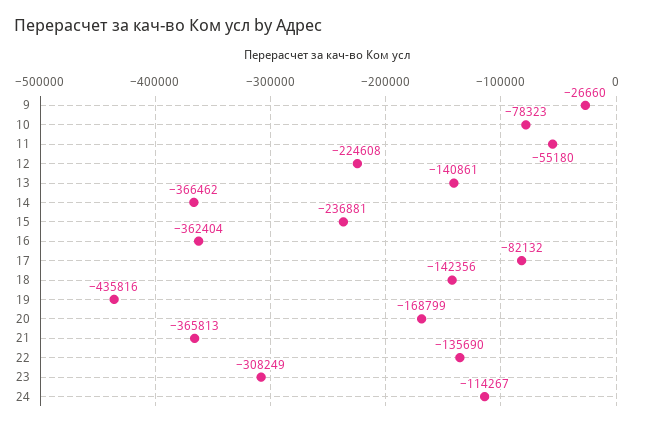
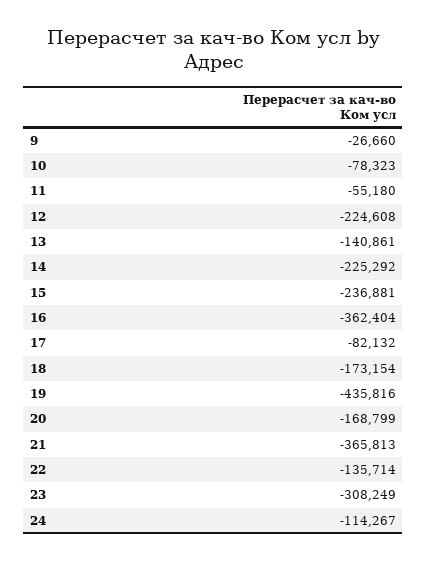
14: -366462 -> -225292
18: -142356 -> -173154
22: -135690 -> -135714

